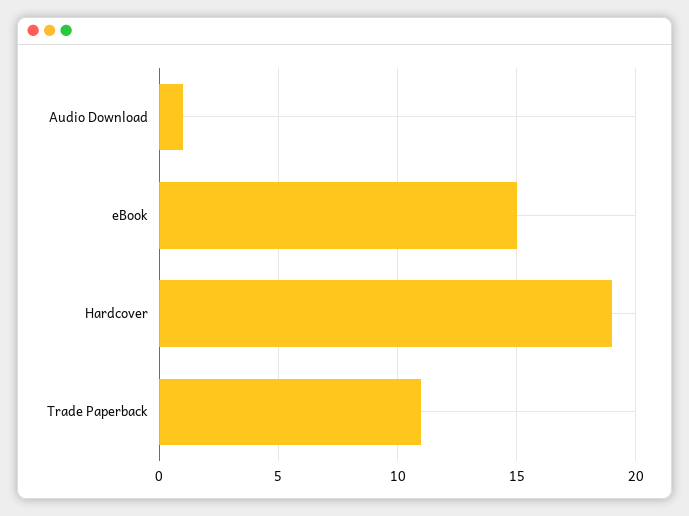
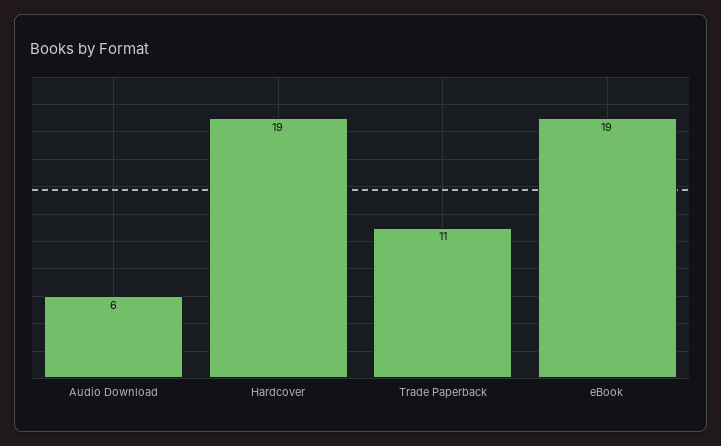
Audio Download: 1 -> 6
eBook: 15 -> 19

